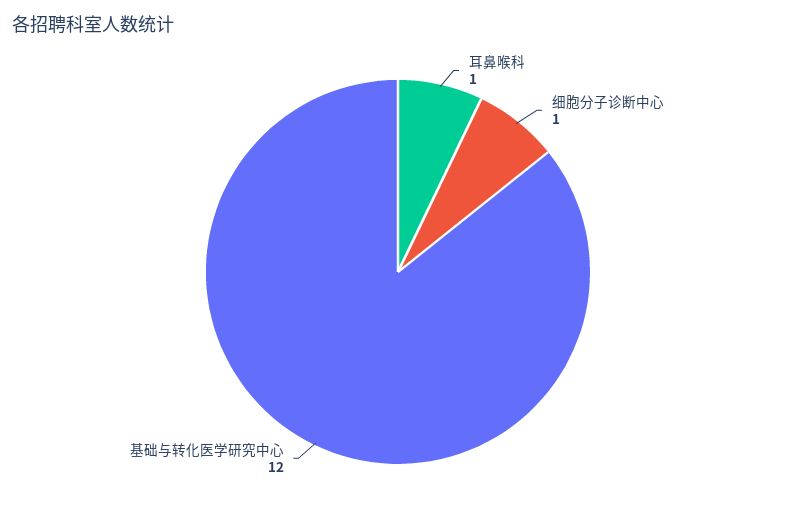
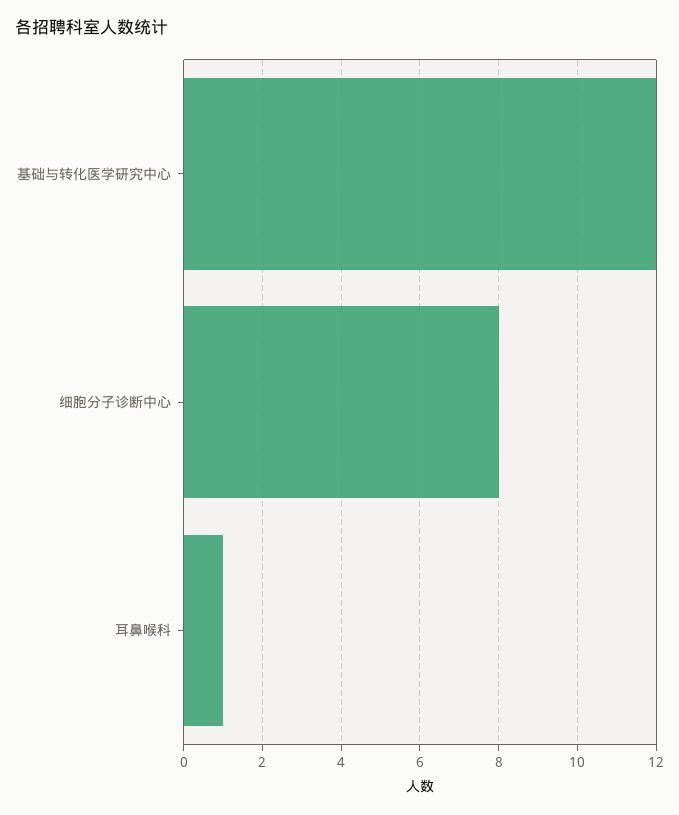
细胞分子诊断中心: 1 -> 8

